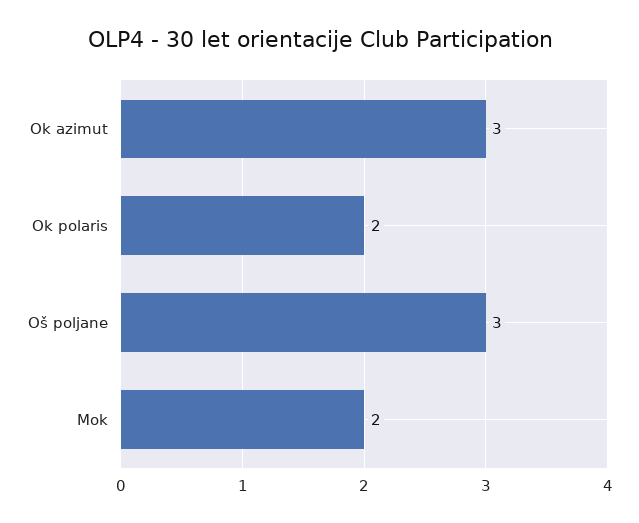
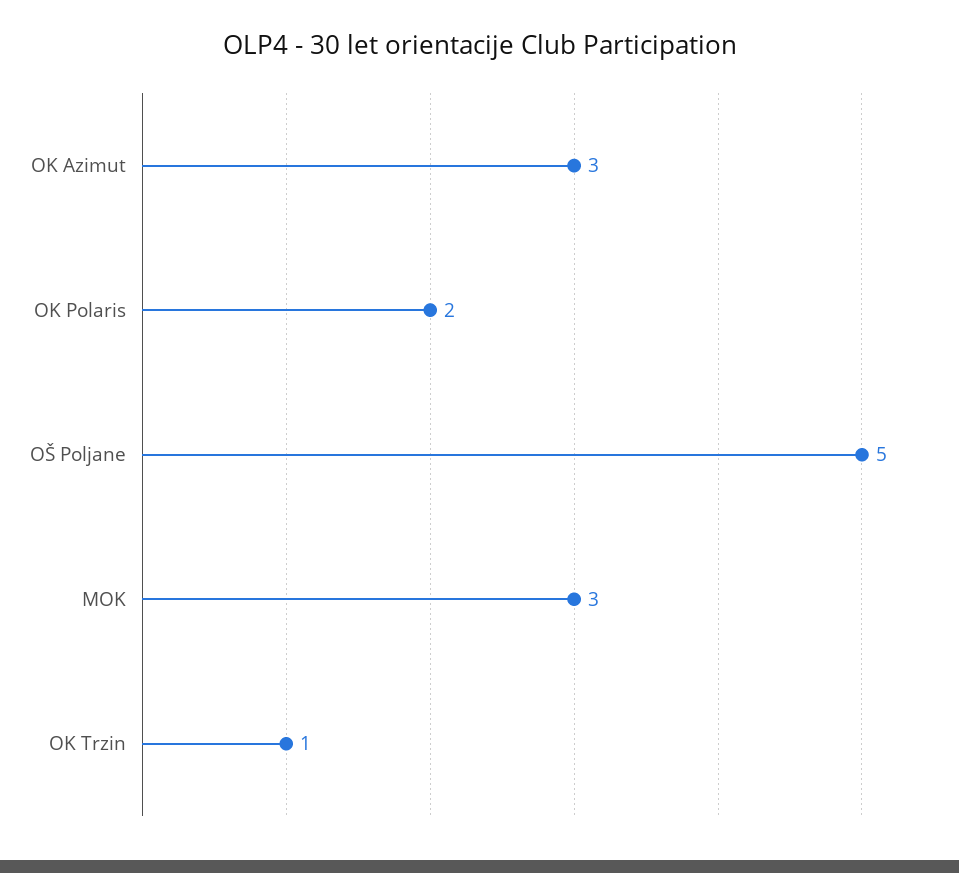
Oš poljane: 3 -> 5
Mok: 2 -> 3
OK Trzin: none -> 1

